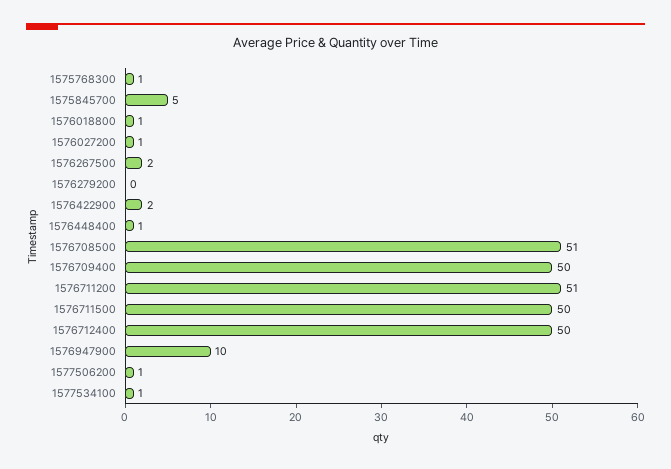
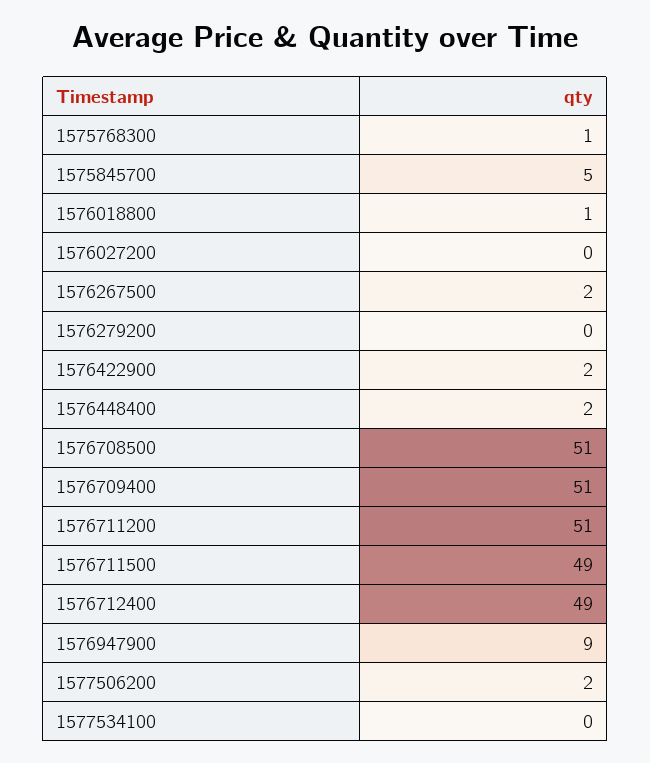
1576027200: 1 -> 0
1576448400: 1 -> 2
1576709400: 50 -> 51
1576711500: 50 -> 49
1576712400: 50 -> 49
1576947900: 10 -> 9
1577506200: 1 -> 2
1577534100: 1 -> 0

